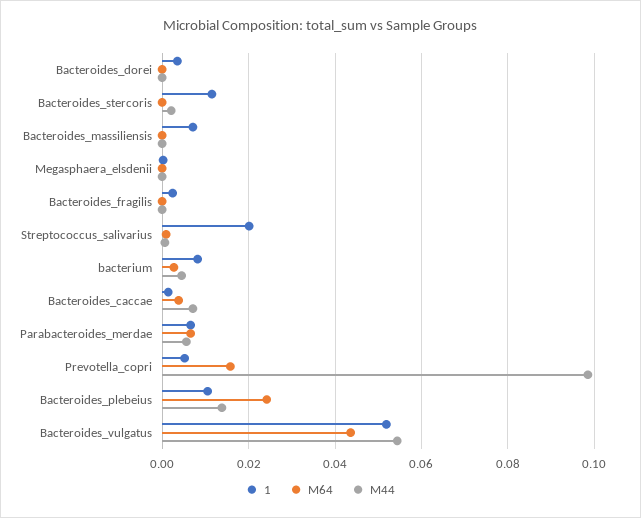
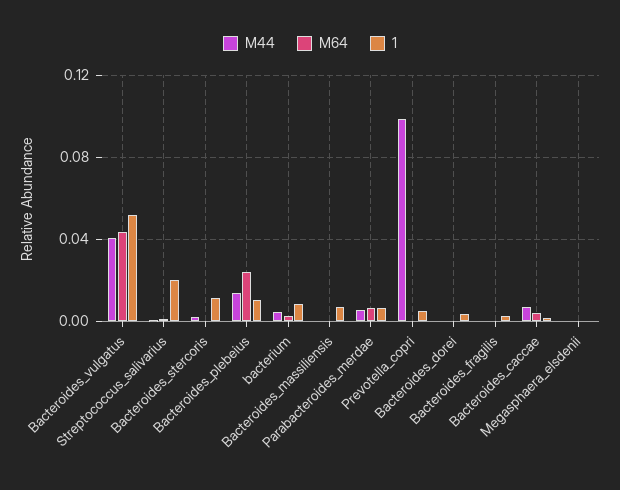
M64, Prevotella_copri: 0.016 -> 0
M44, Bacteroides_vulgatus: 0.054 -> 0.04

